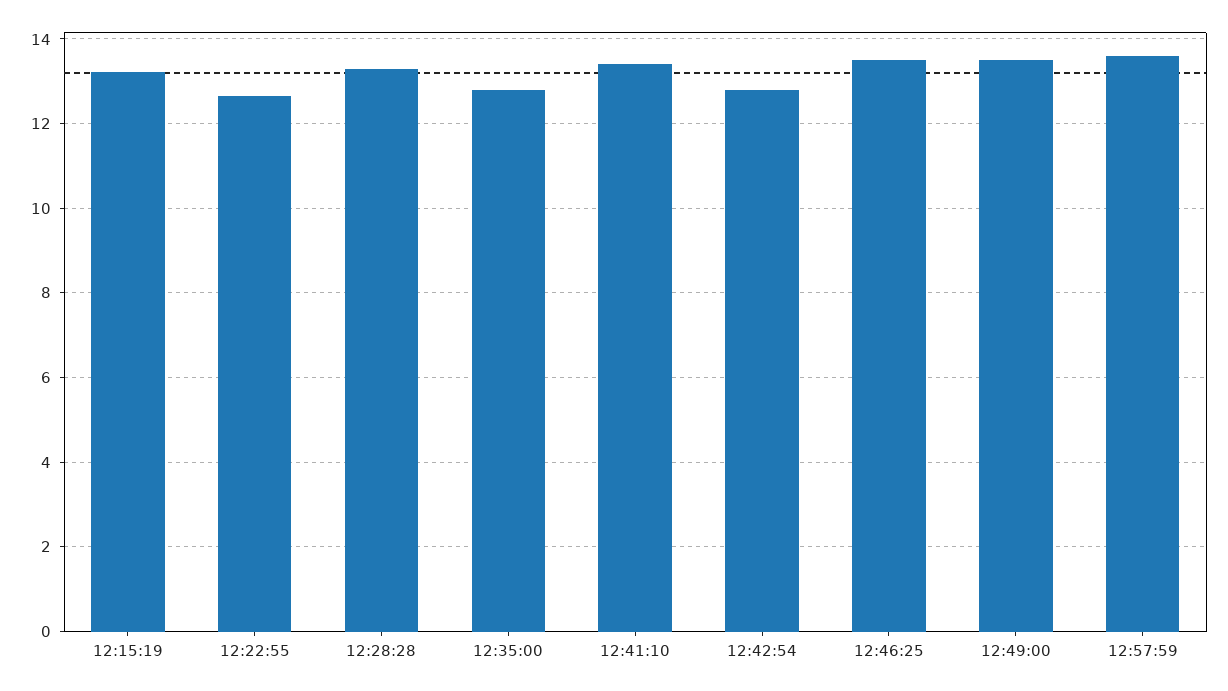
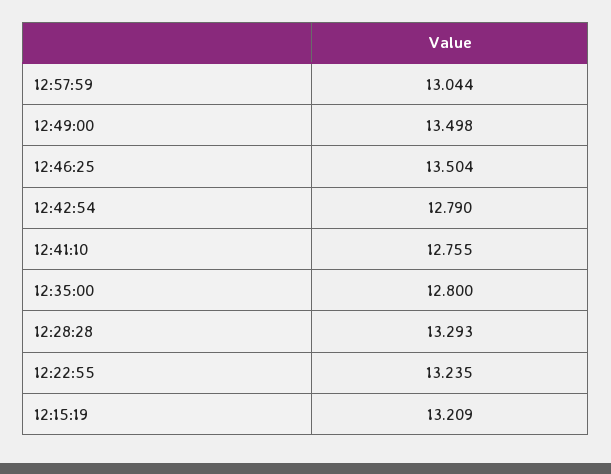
12:22:55: 12.6 -> 13.235
12:41:10: 13.4 -> 12.755
12:57:59: 13.6 -> 13.044

